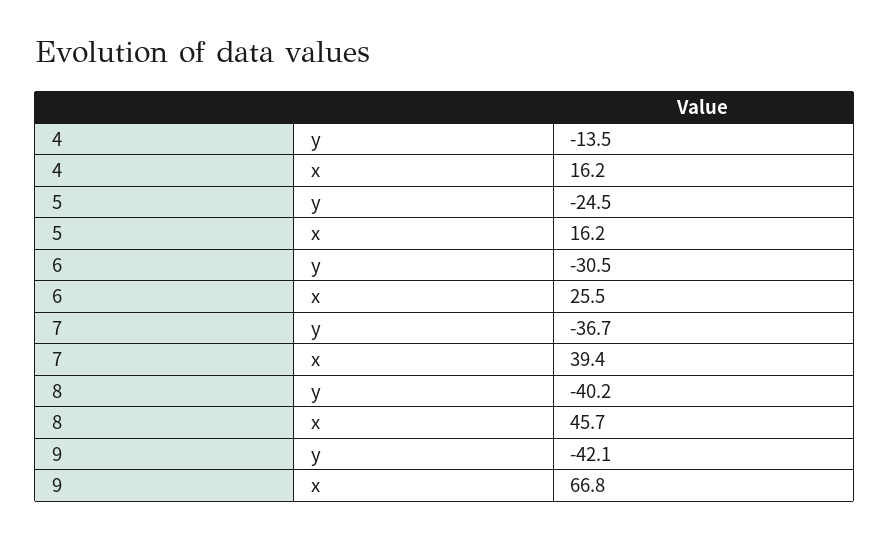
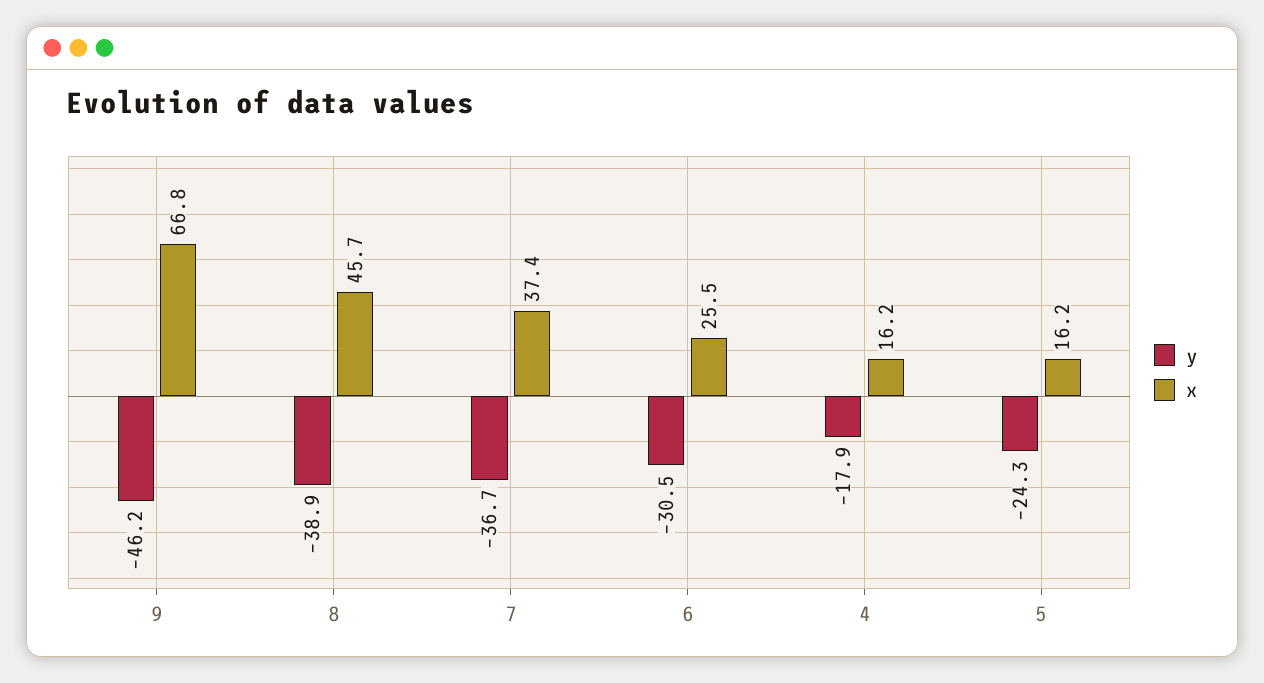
y, 4: -13.5 -> -17.9
y, 5: -24.5 -> -24.3
x, 7: 39.4 -> 37.4
y, 8: -40.2 -> -38.9
y, 9: -42.1 -> -46.2

